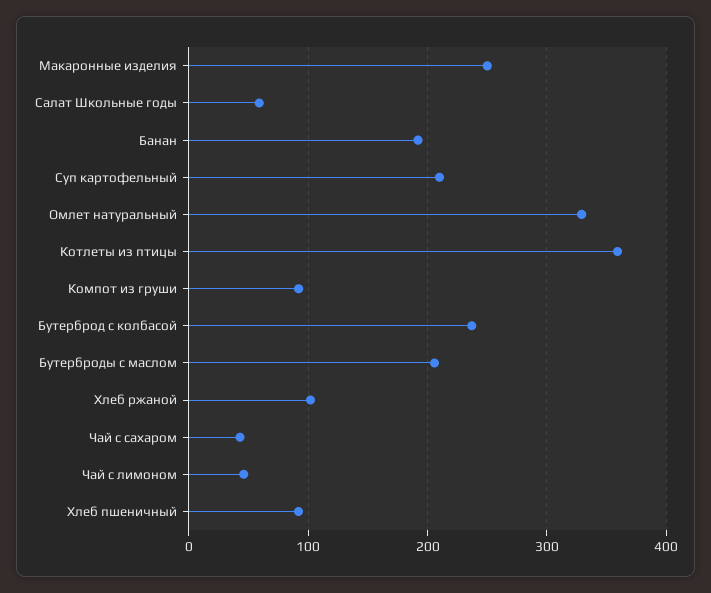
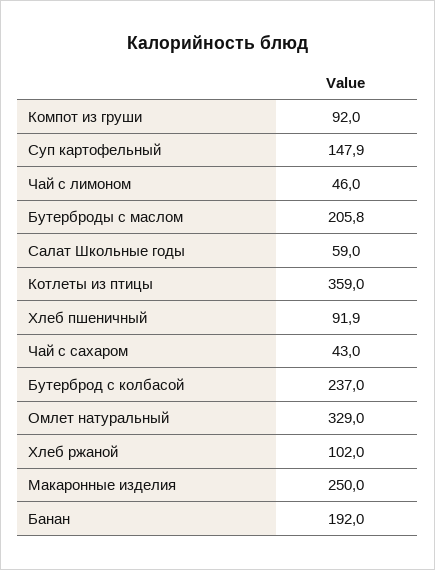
Суп картофельный: 210 -> 147.9

